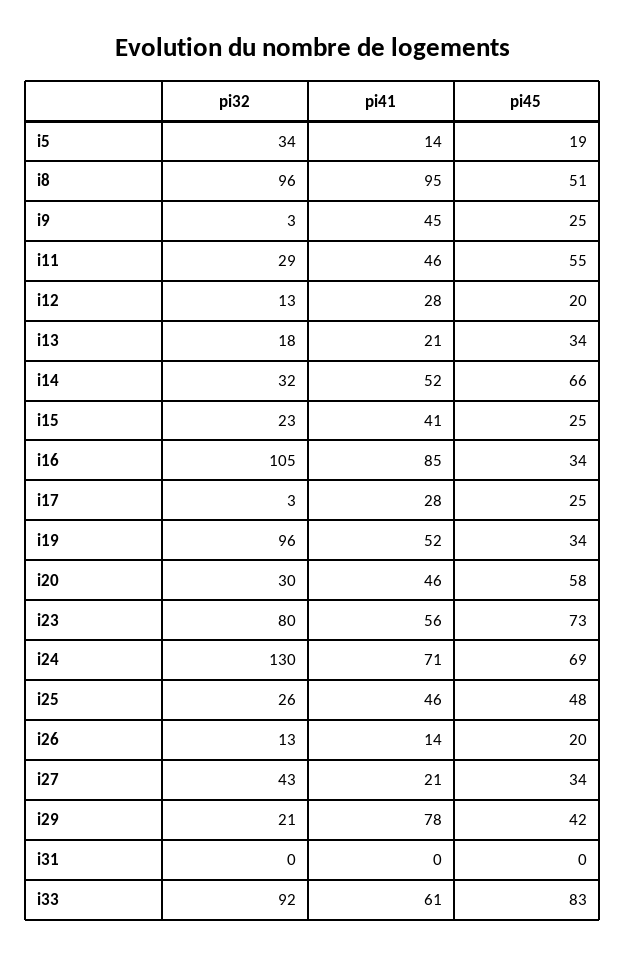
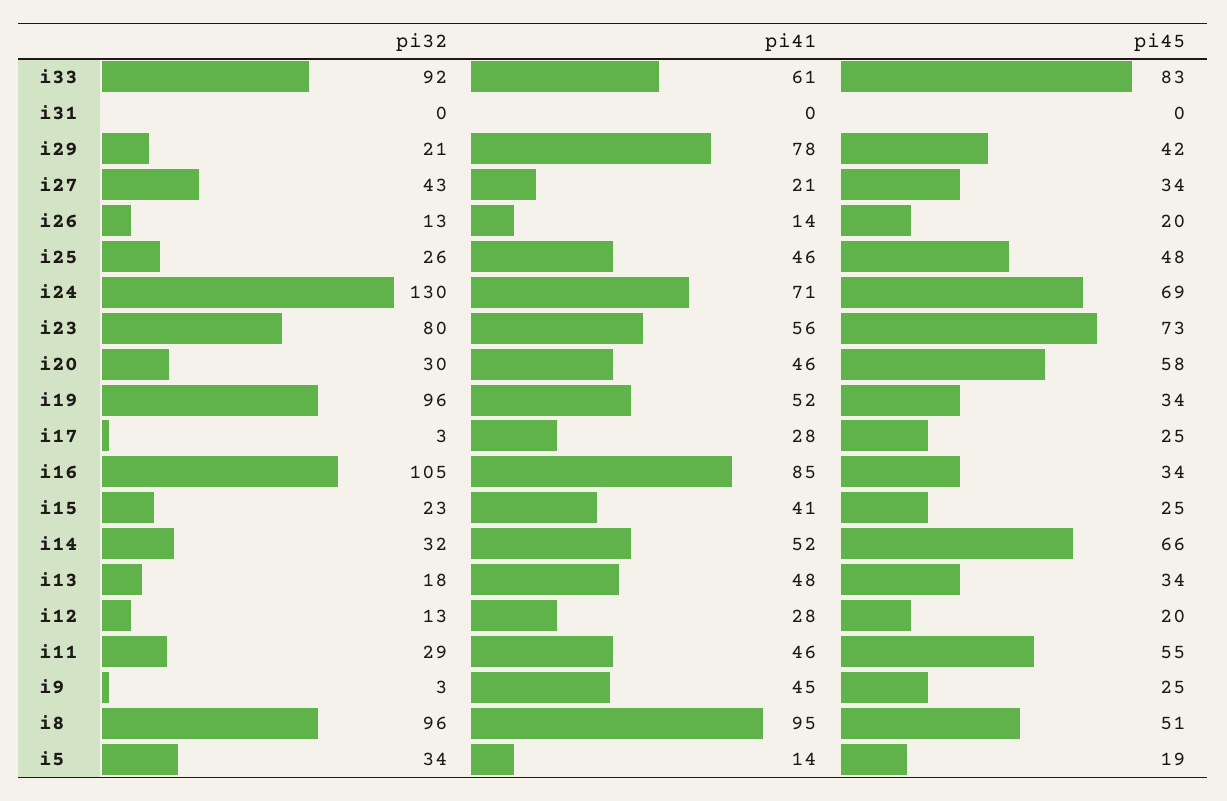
pi41, i13: 21 -> 48

